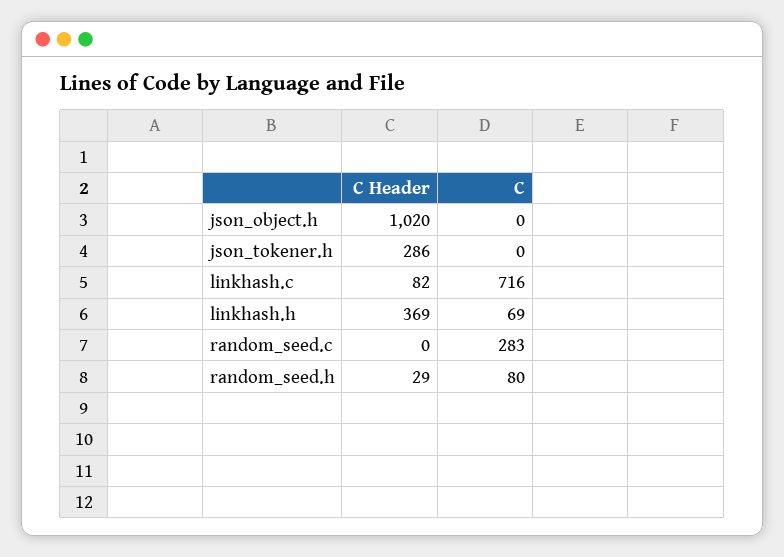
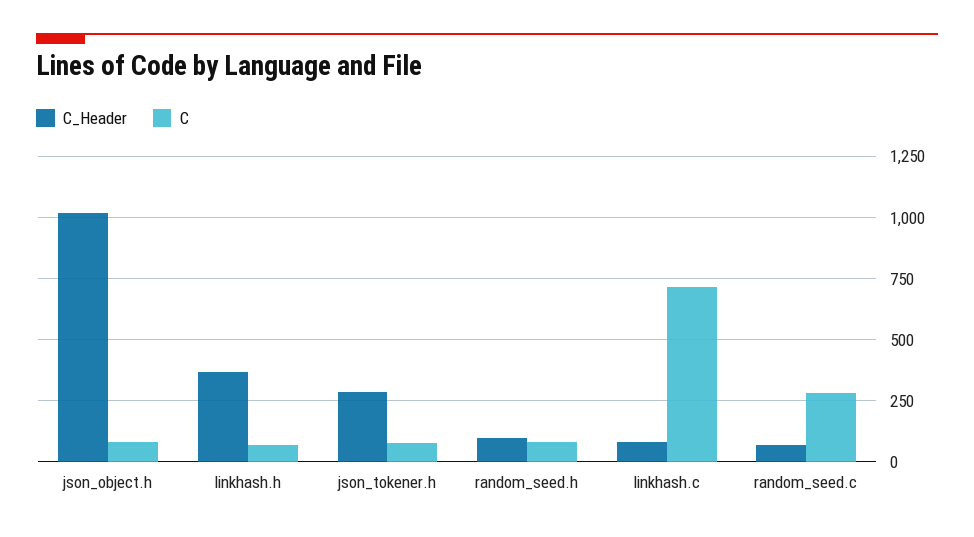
C, json_object.h: 0 -> 75
C, json_tokener.h: 0 -> 75
C Header, random_seed.c: 0 -> 75
C Header, random_seed.h: 29 -> 100

